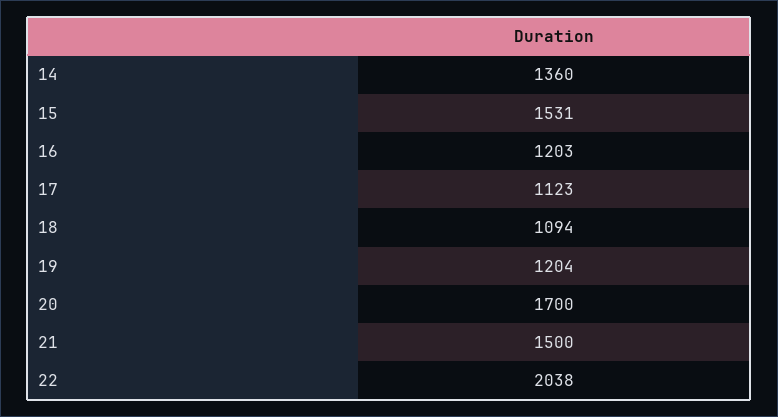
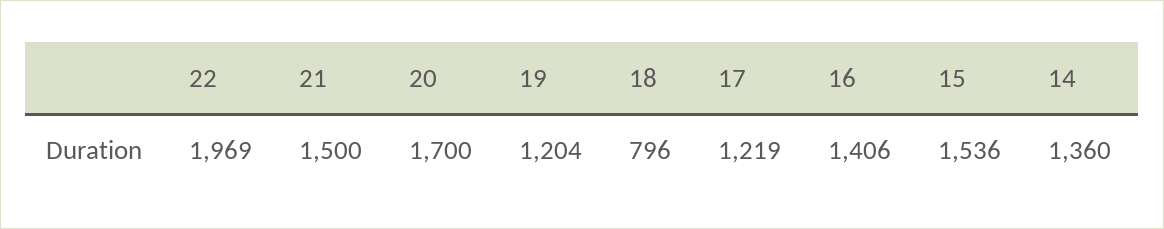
15: 1531 -> 1536
16: 1203 -> 1406
17: 1123 -> 1219
18: 1094 -> 796
22: 2038 -> 1969

